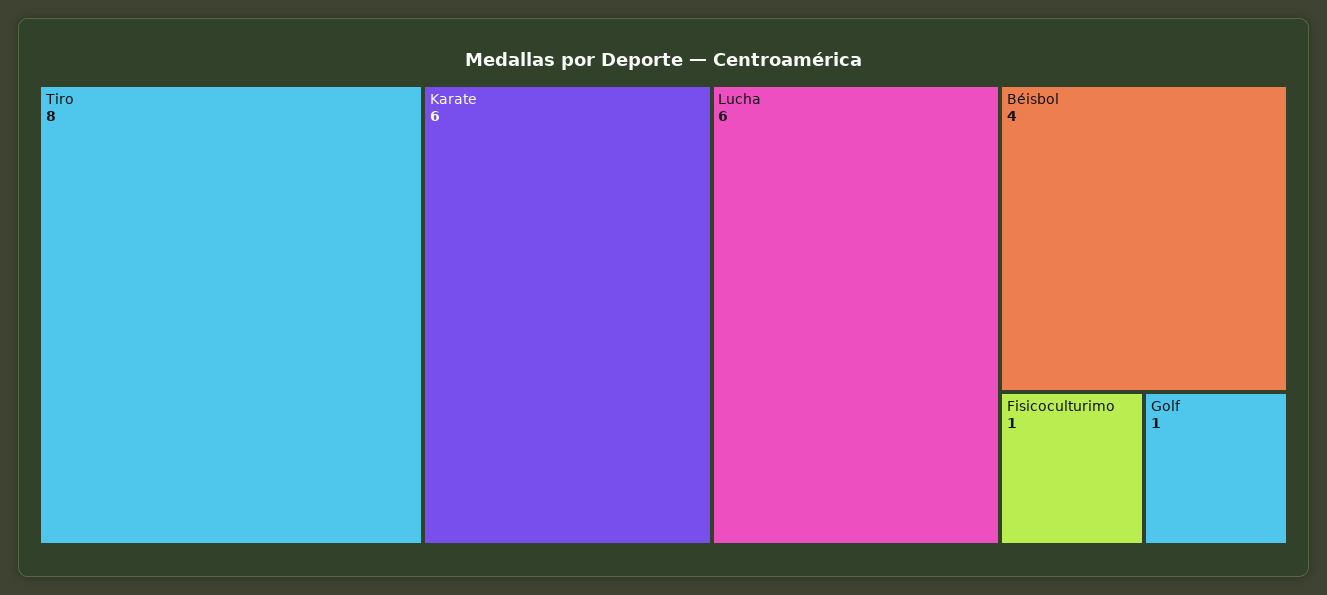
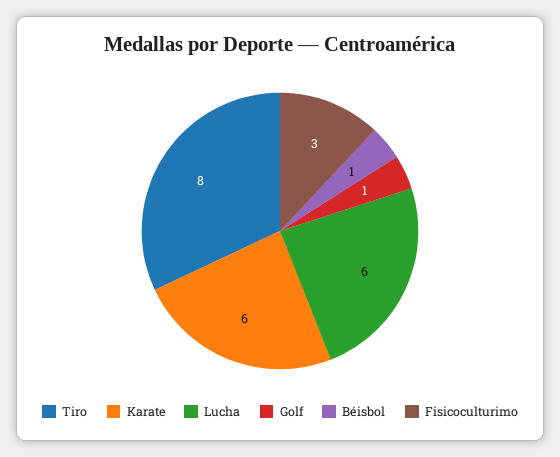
Béisbol: 4 -> 1
Fisicoculturimo: 1 -> 3

